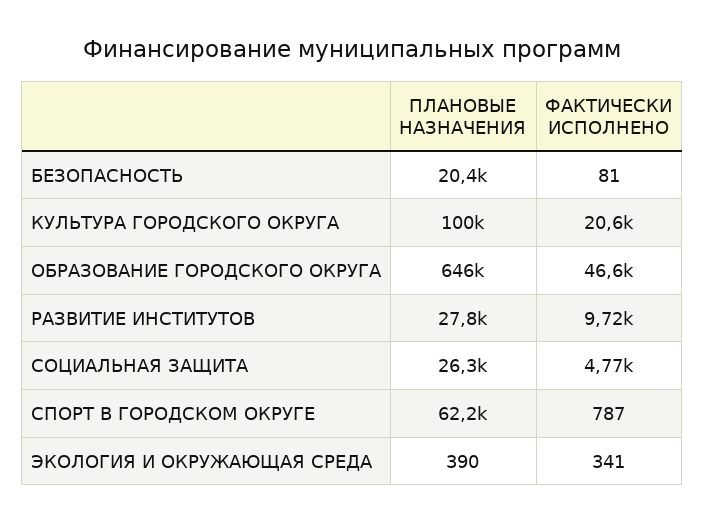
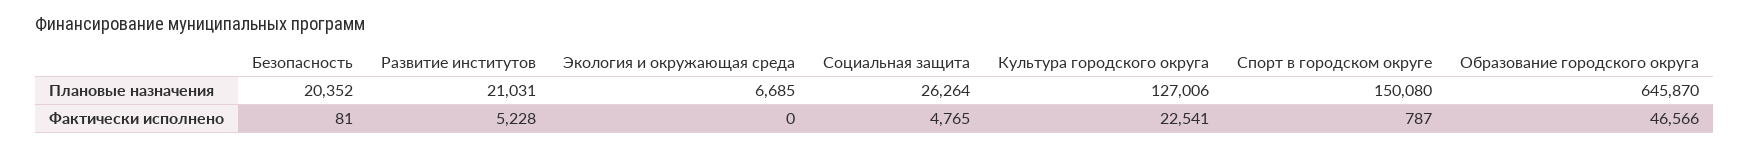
ПЛАНОВЫЕ НАЗНАЧЕНИЯ, КУЛЬТУРА ГОРОДСКОГО ОКРУГА: 100000 -> 127006
ФАКТИЧЕСКИ ИСПОЛНЕНО, КУЛЬТУРА ГОРОДСКОГО ОКРУГА: 20600 -> 22541
ПЛАНОВЫЕ НАЗНАЧЕНИЯ, РАЗВИТИЕ ИНСТИТУТОВ: 27800 -> 21031
ФАКТИЧЕСКИ ИСПОЛНЕНО, РАЗВИТИЕ ИНСТИТУТОВ: 9720 -> 5228
ПЛАНОВЫЕ НАЗНАЧЕНИЯ, СПОРТ В ГОРОДСКОМ ОКРУГЕ: 62200 -> 150080
ПЛАНОВЫЕ НАЗНАЧЕНИЯ, ЭКОЛОГИЯ И ОКРУЖАЮЩАЯ СРЕДА: 390 -> 6685
ФАКТИЧЕСКИ ИСПОЛНЕНО, ЭКОЛОГИЯ И ОКРУЖАЮЩАЯ СРЕДА: 341 -> 0

